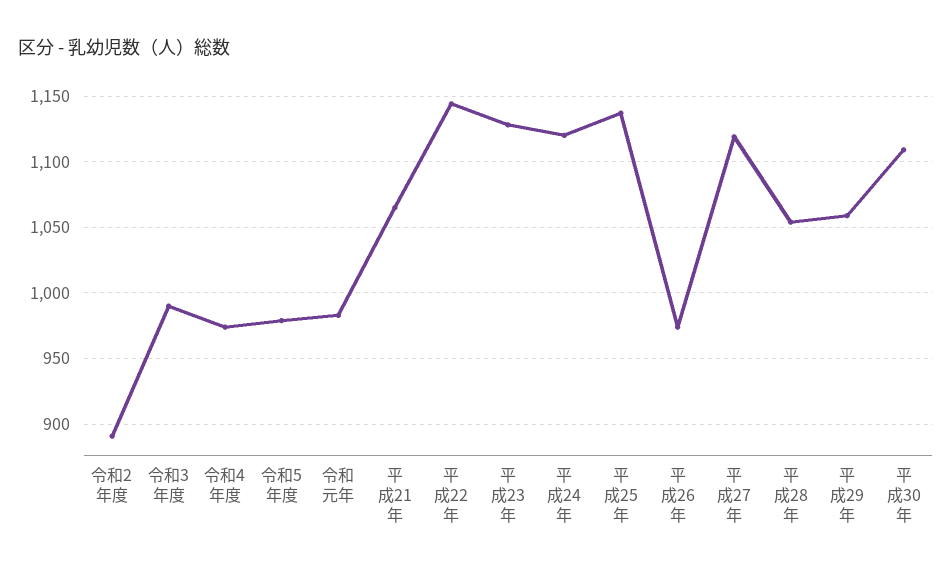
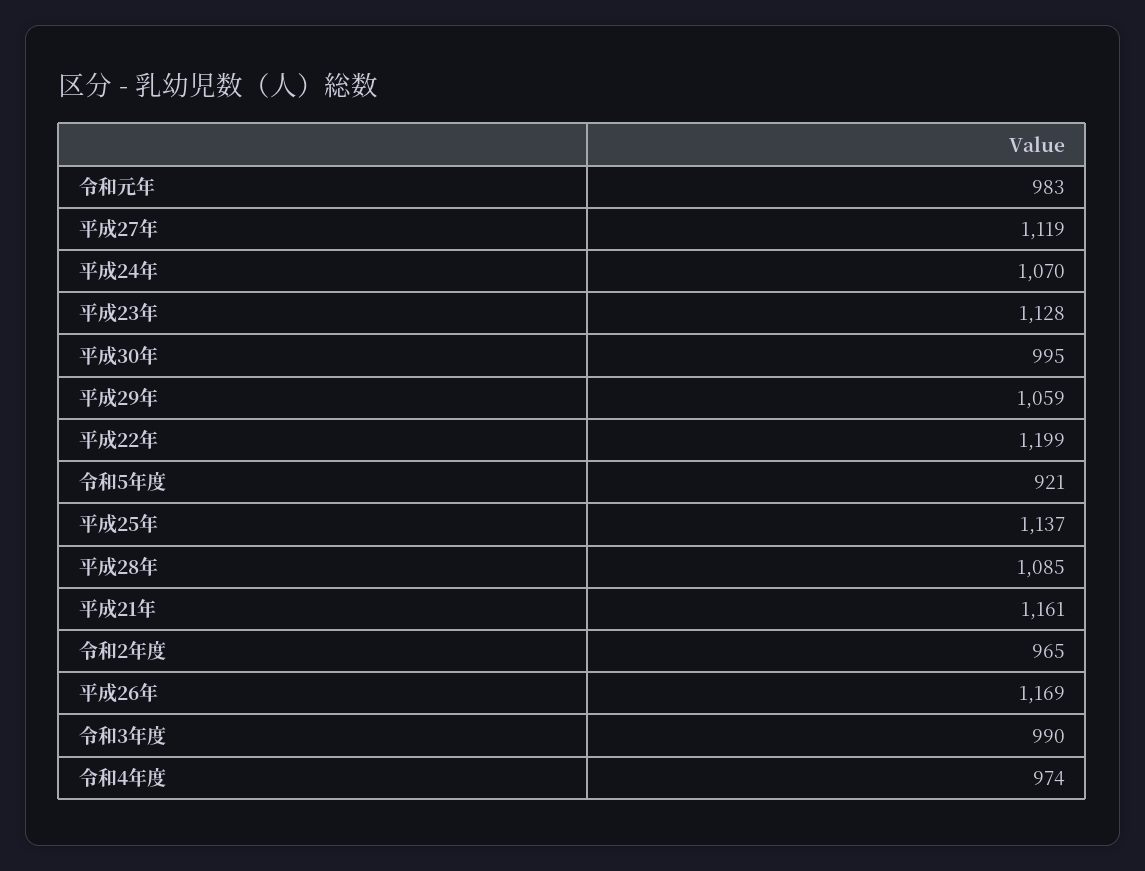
令和2年度: 890 -> 965
令和5年度: 980 -> 921
平成21年: 1065 -> 1161
平成22年: 1145 -> 1199
平成24年: 1120 -> 1070
平成26年: 975 -> 1169
平成28年: 1055 -> 1085
平成30年: 1110 -> 995

